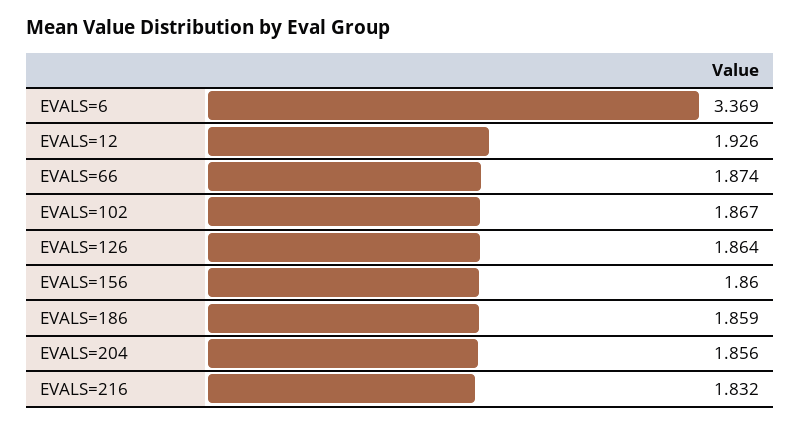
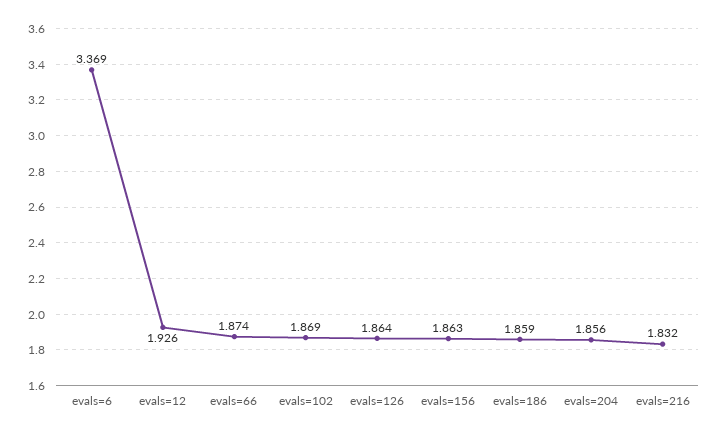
EVALS=102: 1.867 -> 1.869
EVALS=156: 1.86 -> 1.863

